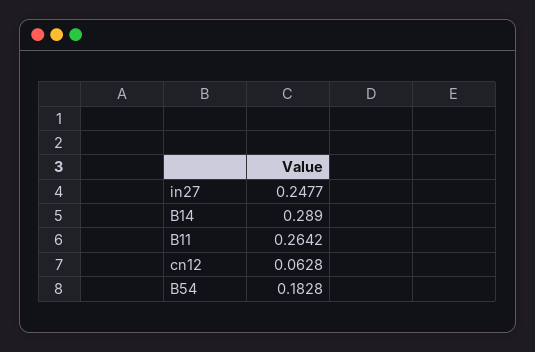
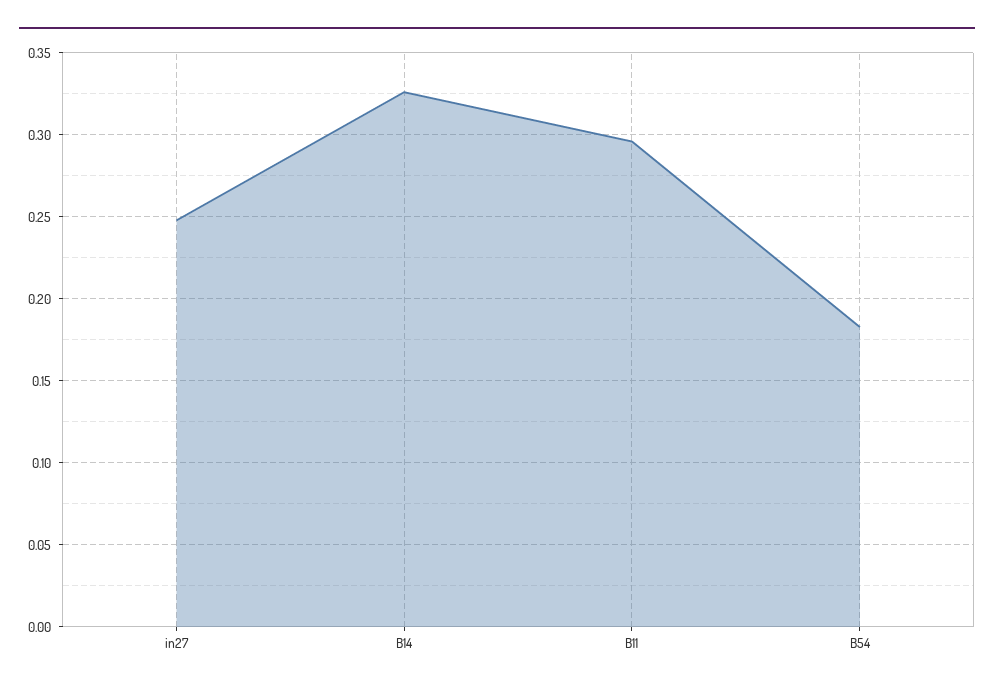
B14: 0.289 -> 0.325
B11: 0.2642 -> 0.295
cn12: 0.0628 -> none

